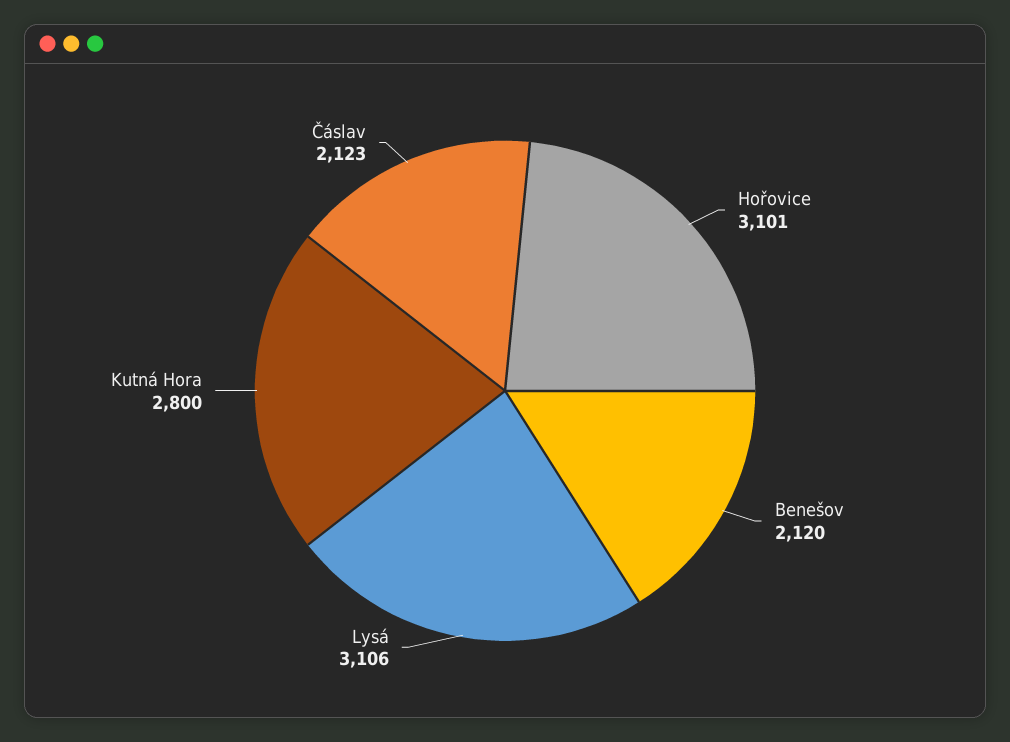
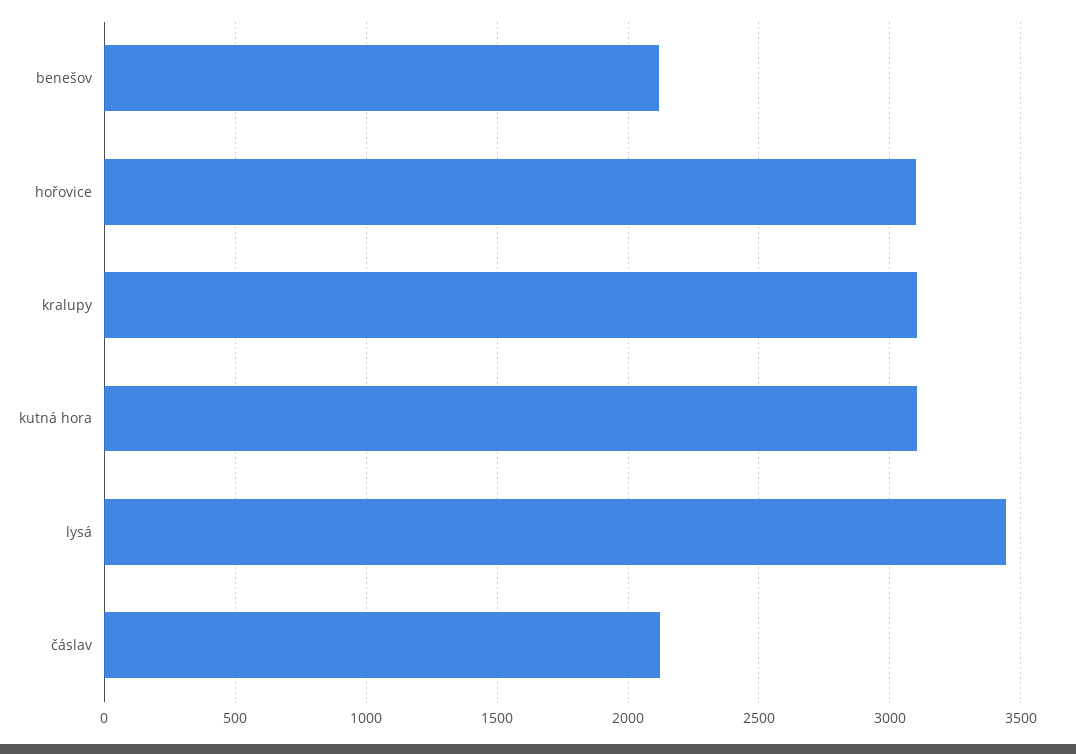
Lysá: 3106 -> 3450
Kutná Hora: 2800 -> 3100
kralupy: none -> 3100

